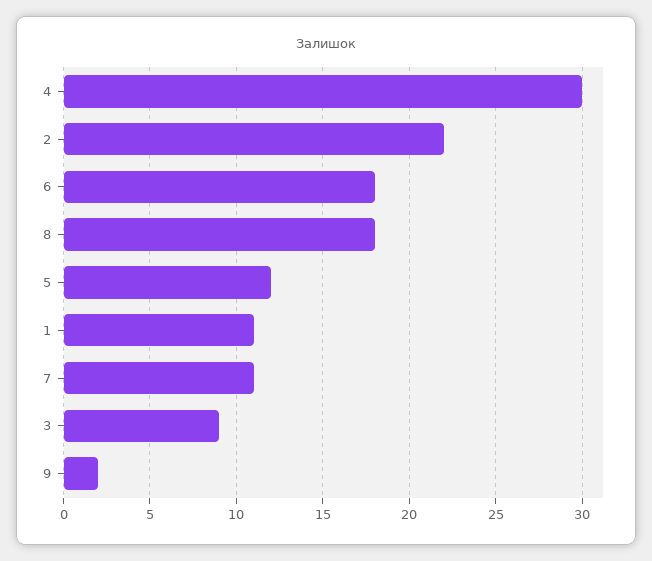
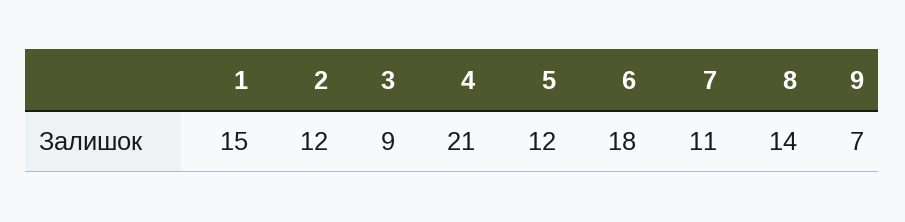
4: 30 -> 21
2: 22 -> 12
8: 18 -> 14
1: 11 -> 15
9: 2 -> 7

